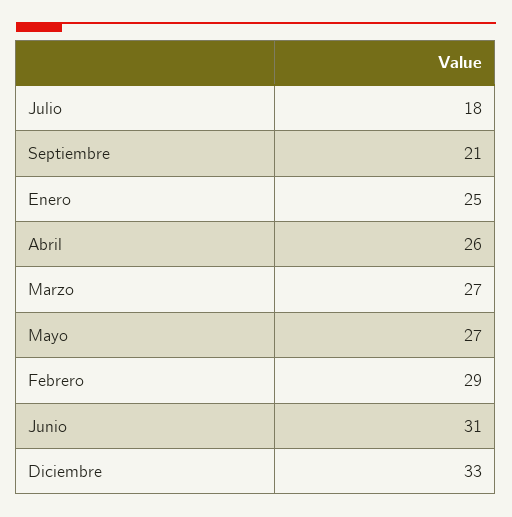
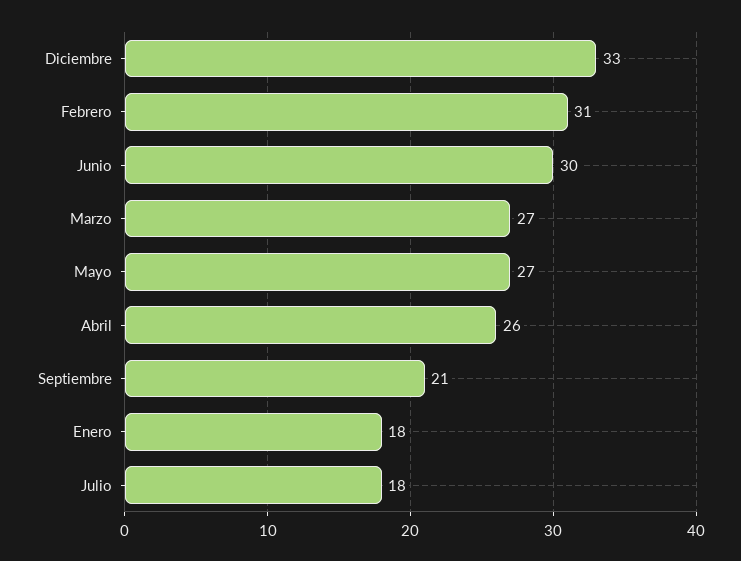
Enero: 25 -> 18
Febrero: 29 -> 31
Junio: 31 -> 30

